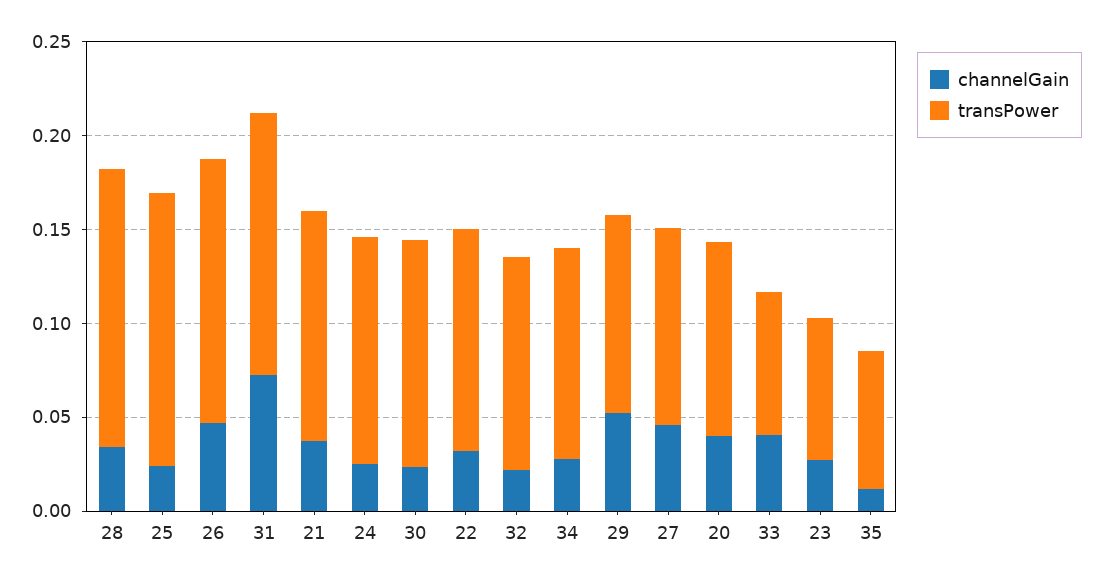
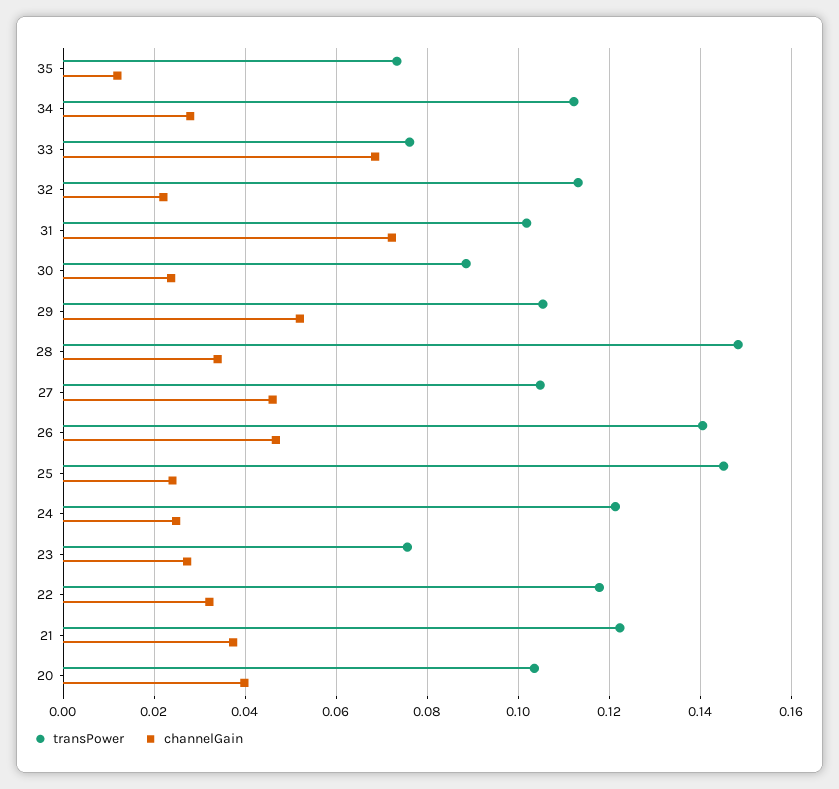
transPower, 31: 0.14 -> 0.102
transPower, 30: 0.12 -> 0.088
channelGain, 33: 0.04 -> 0.068

